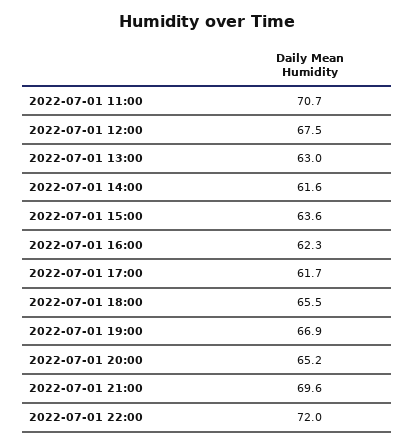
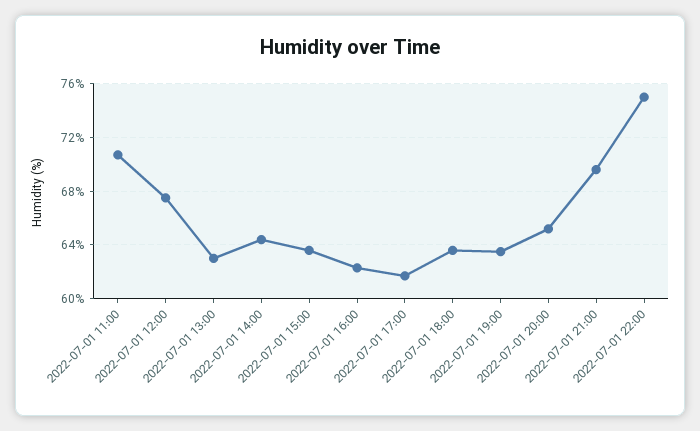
2022-07-01 14:00: 61.6 -> 64.5
2022-07-01 18:00: 65.5 -> 63.5
2022-07-01 19:00: 66.9 -> 63.5
2022-07-01 22:00: 72 -> 75

